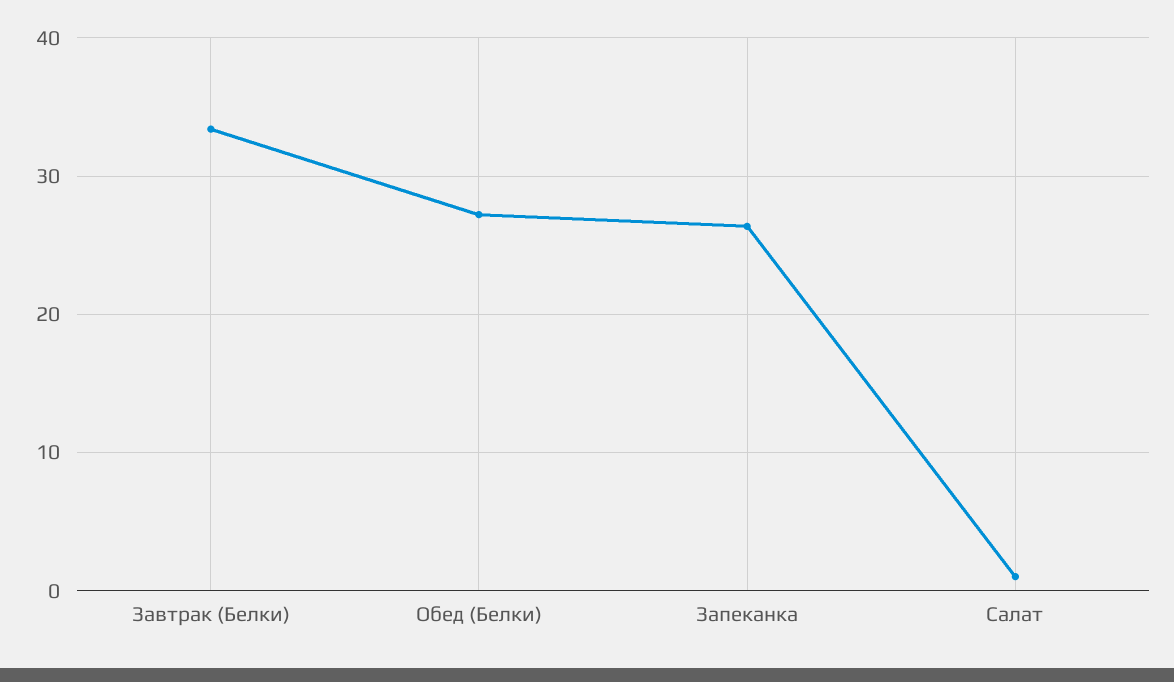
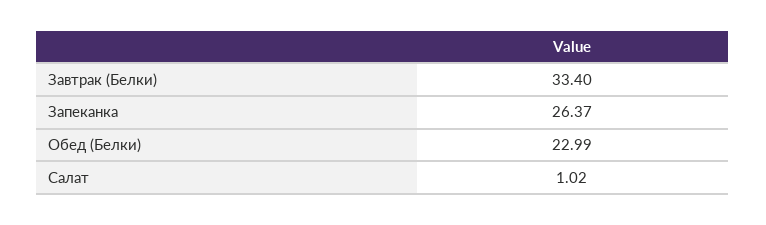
Обед (Белки): 27 -> 22.99

